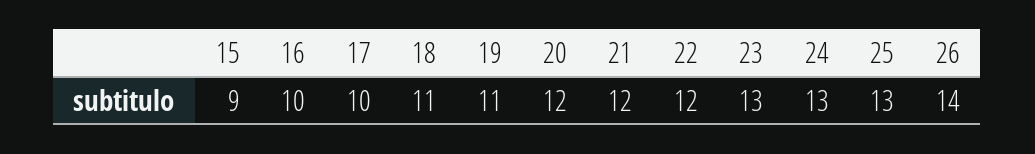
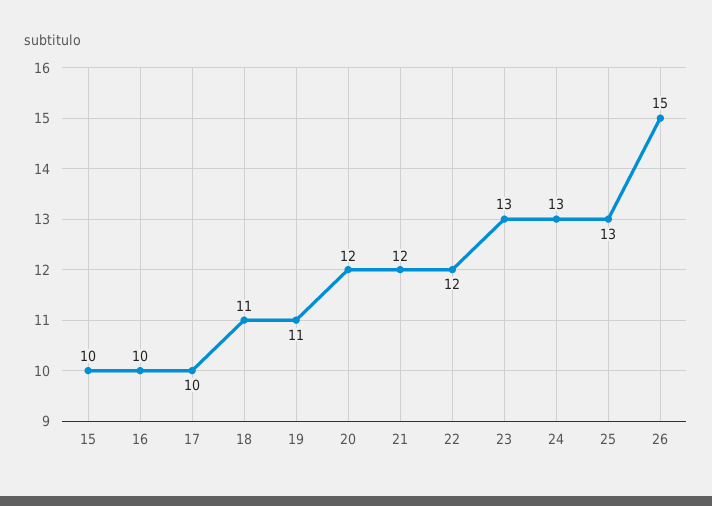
15: 9 -> 10
26: 14 -> 15

